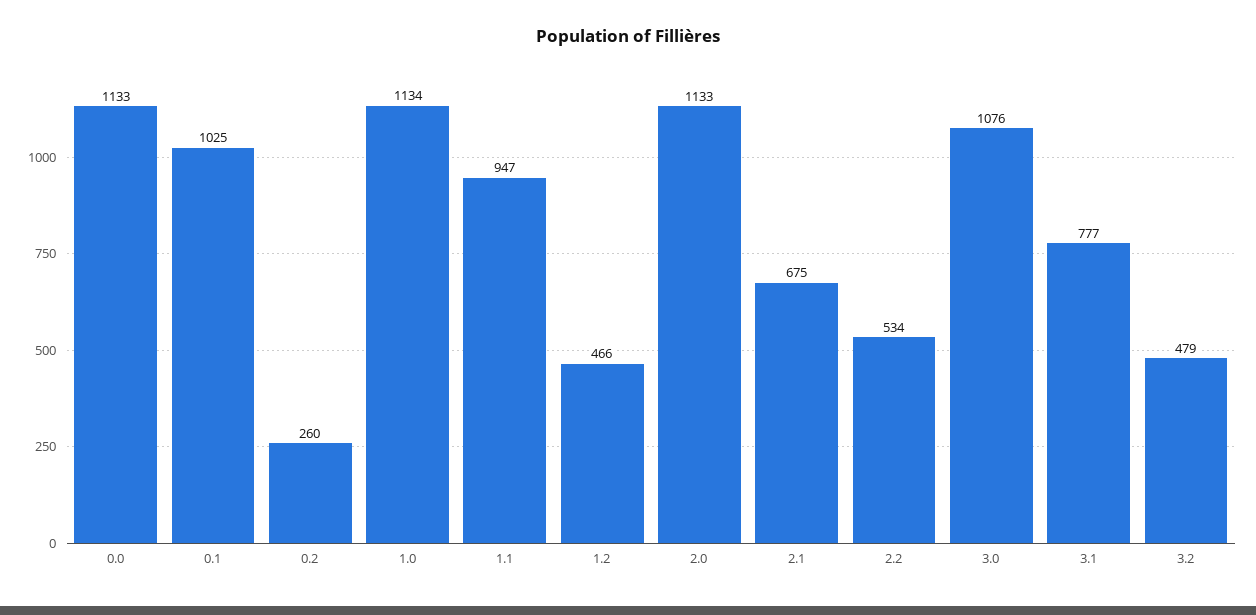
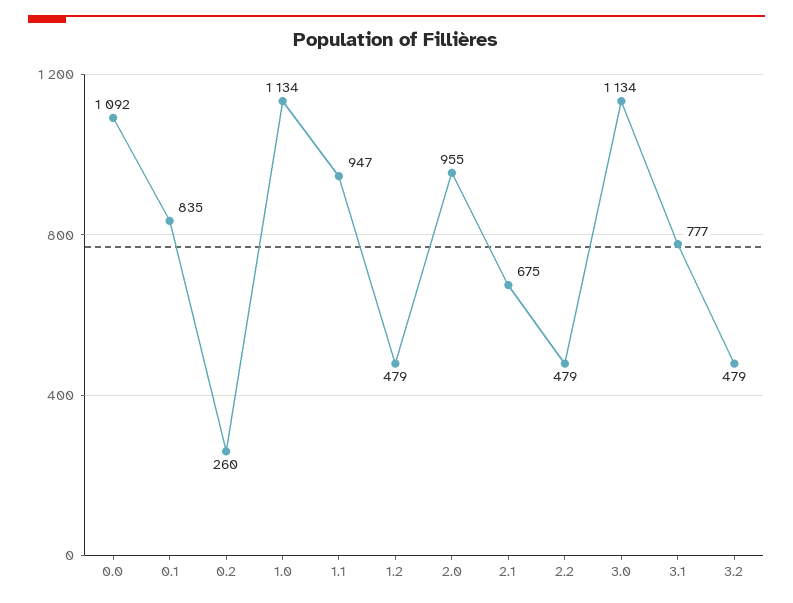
0.0: 1133 -> 1092
0.1: 1025 -> 835
1.2: 466 -> 479
2.0: 1133 -> 955
2.2: 534 -> 479
3.0: 1076 -> 1134

